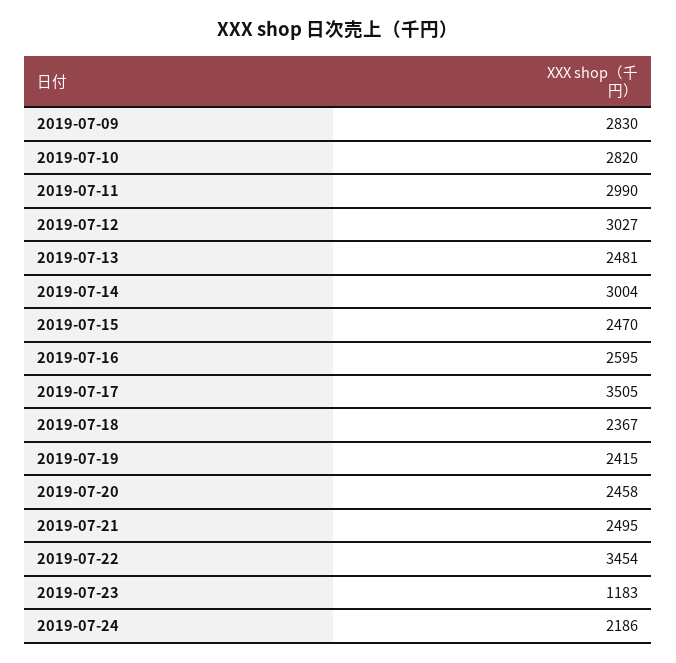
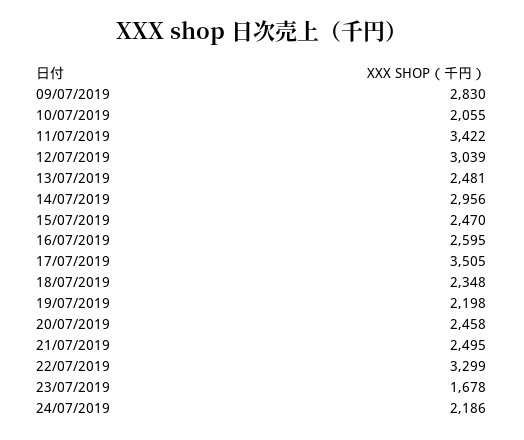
2019-07-10: 2820 -> 2055
2019-07-11: 2990 -> 3422
2019-07-12: 3027 -> 3039
2019-07-14: 3004 -> 2956
2019-07-18: 2367 -> 2348
2019-07-19: 2415 -> 2198
2019-07-22: 3454 -> 3299
2019-07-23: 1183 -> 1678

